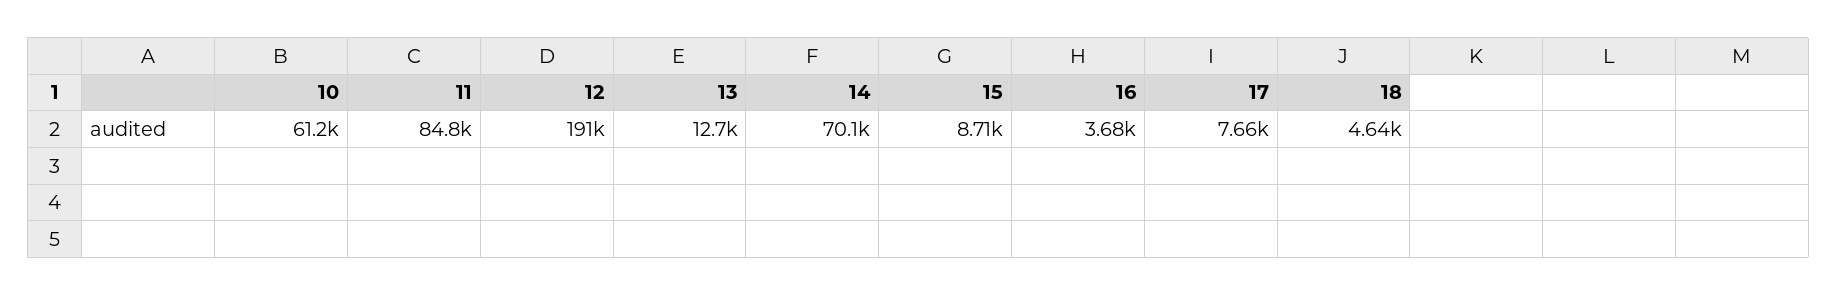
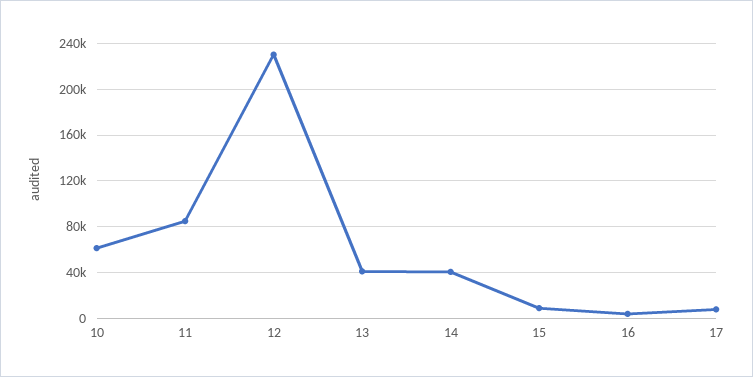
12: 191000 -> 230000
13: 12700 -> 40000
14: 70100 -> 40000
18: 4640 -> none

